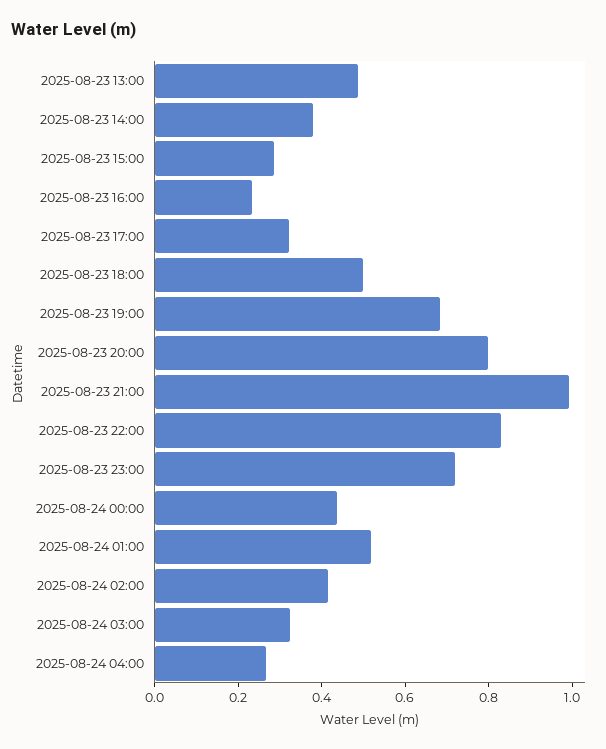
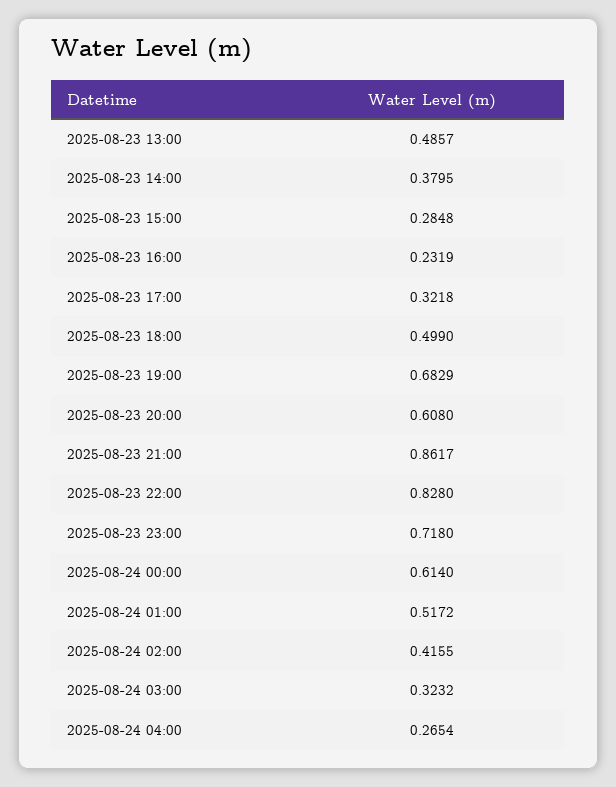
2025-08-23 20:00: 0.8 -> 0.608
2025-08-23 21:00: 1 -> 0.8617
2025-08-24 00:00: 0.45 -> 0.614

